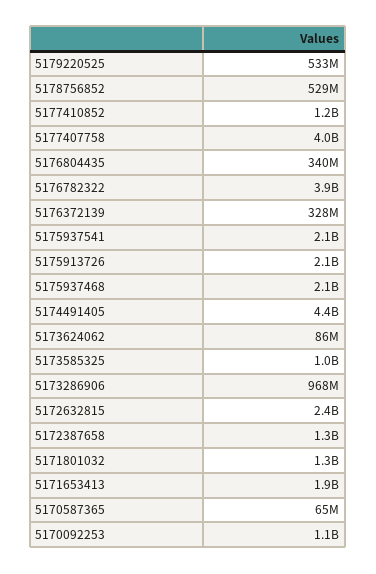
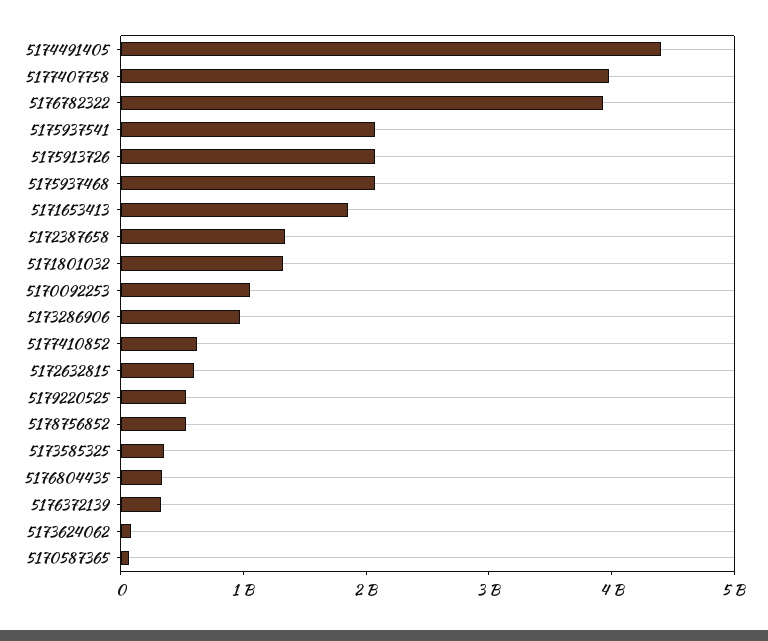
5177410852: 1200000000 -> 600000000
5173585325: 1000000000 -> 400000000
5172632815: 2400000000 -> 600000000

